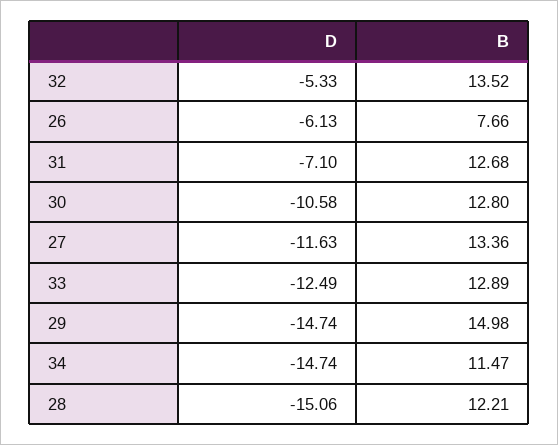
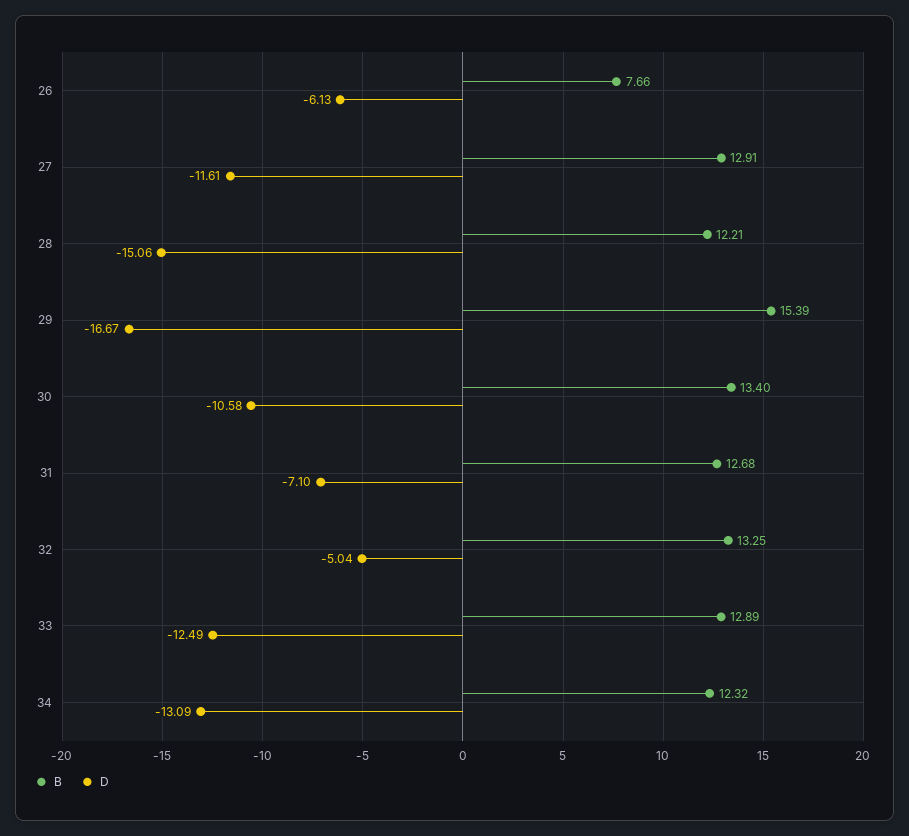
D, 32: -5.33 -> -5.04
B, 32: 13.52 -> 13.25
B, 30: 12.8 -> 13.4
D, 27: -11.63 -> -11.61
B, 27: 13.36 -> 12.91
D, 29: -14.74 -> -16.67
B, 29: 14.98 -> 15.39
D, 34: -14.74 -> -13.09
B, 34: 11.47 -> 12.32

